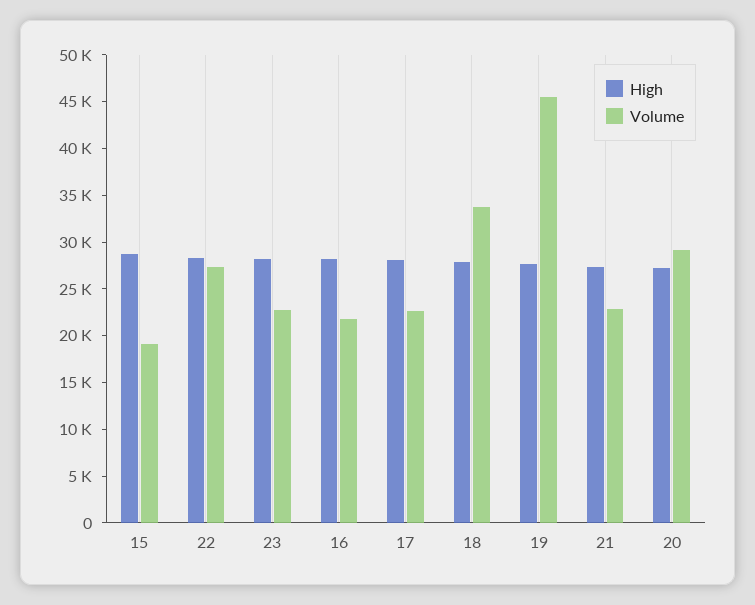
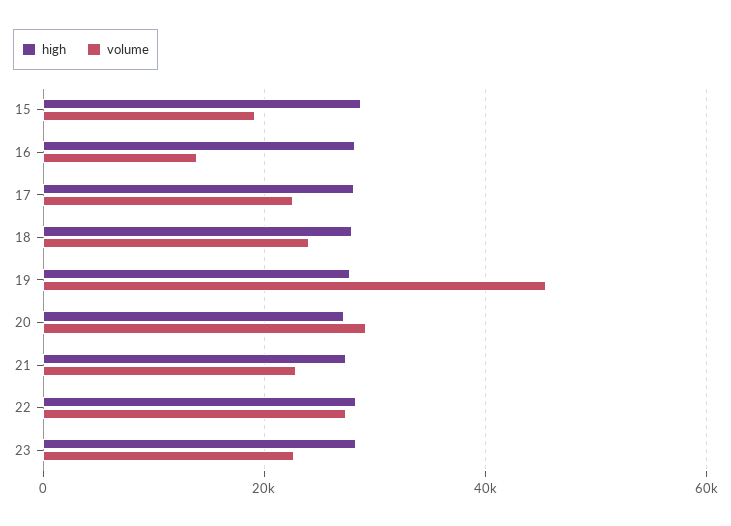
Volume, 16: 22000 -> 14000
Volume, 18: 34000 -> 24000

